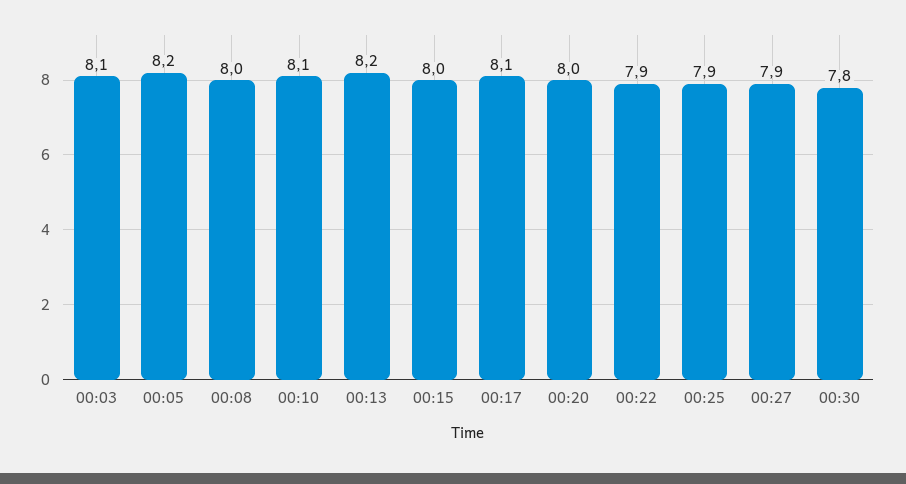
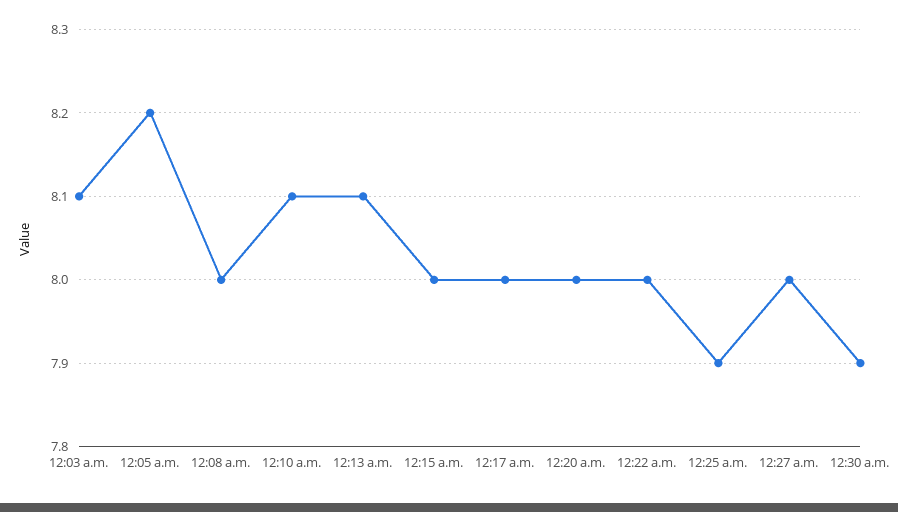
00:13: 8.2 -> 8.1
00:17: 8.1 -> 8
00:22: 7.9 -> 8
00:27: 7.9 -> 8
00:30: 7.8 -> 7.9

